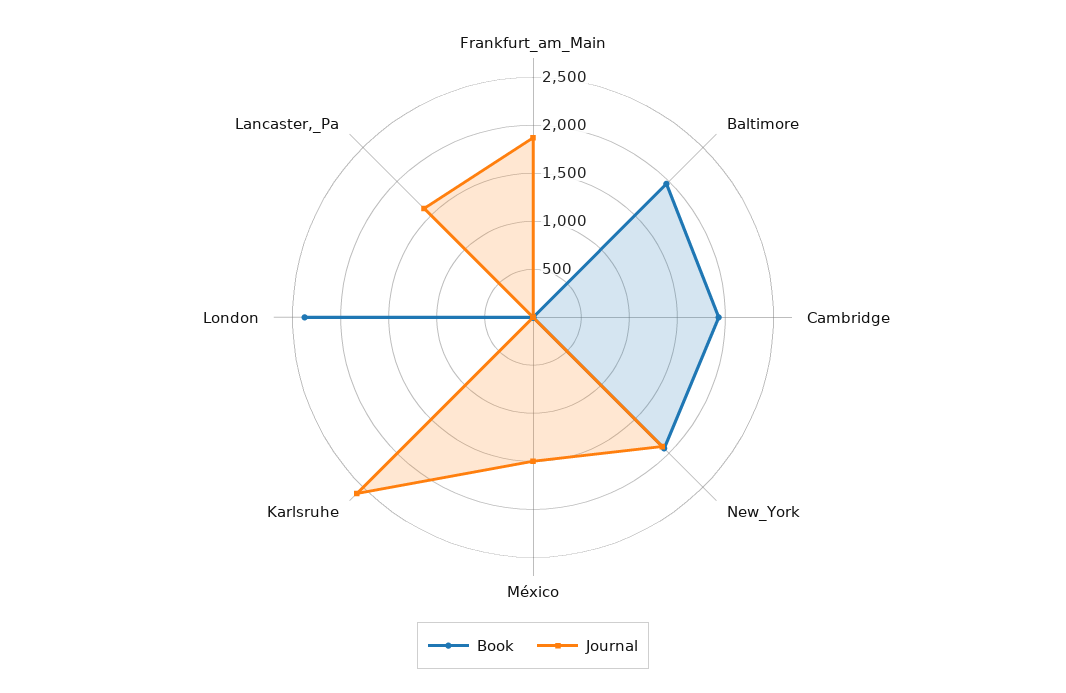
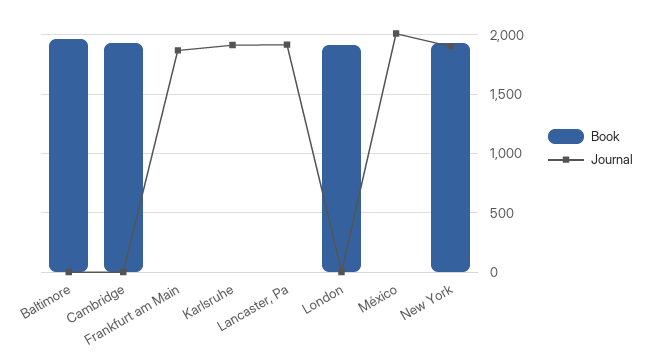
Journal, México: 1500 -> 2000
Journal, Karlsruhe: 2600 -> 1900
Book, London: 2400 -> 1900
Journal, Lancaster,_Pa: 1600 -> 1900

